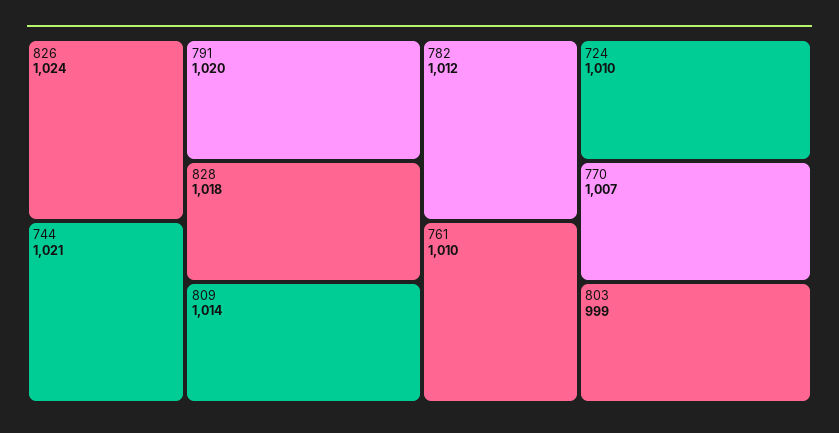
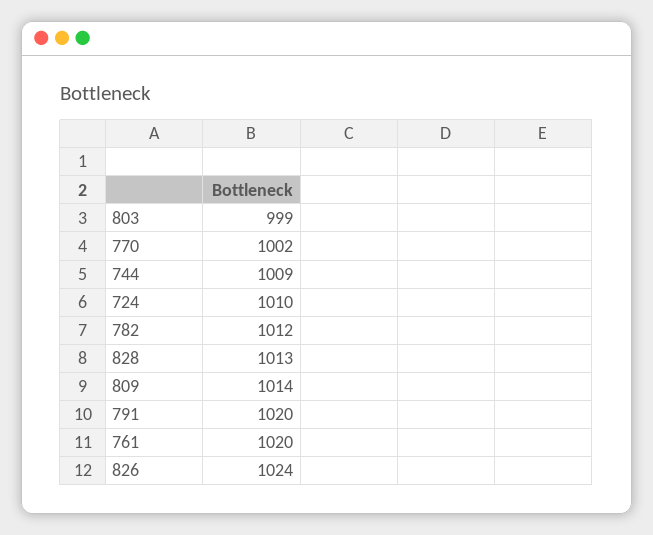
744: 1021 -> 1009
828: 1018 -> 1013
761: 1010 -> 1020
770: 1007 -> 1002

